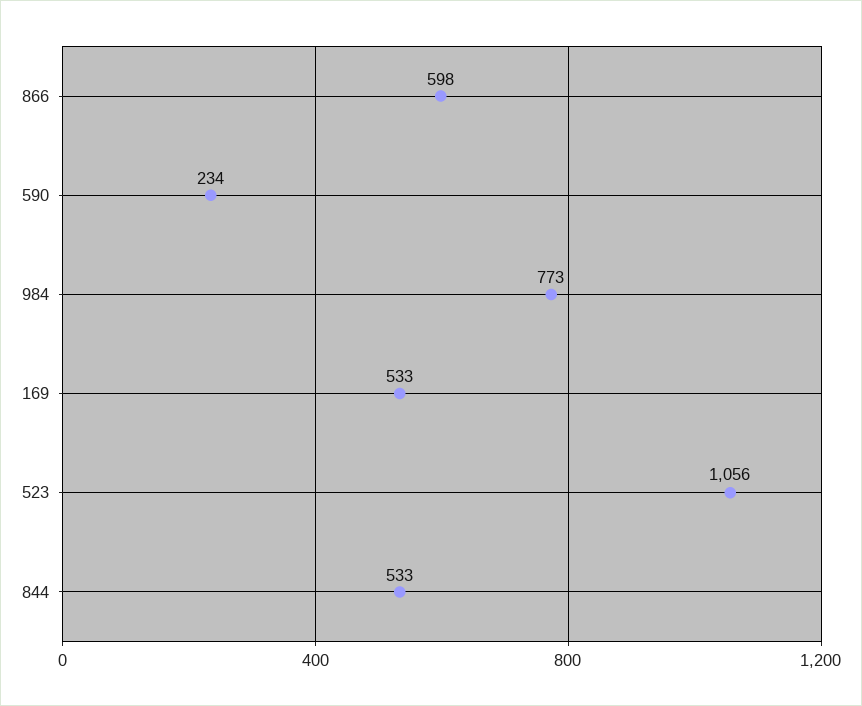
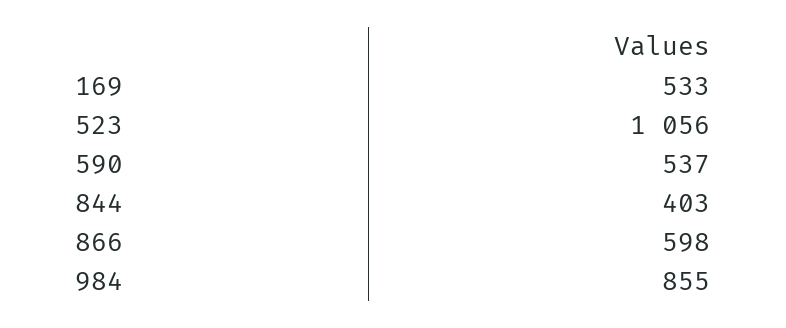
590: 234 -> 537
984: 773 -> 855
844: 533 -> 403

